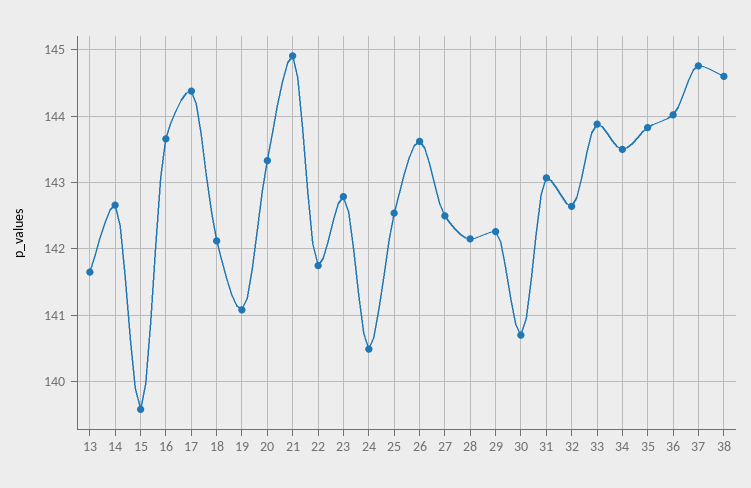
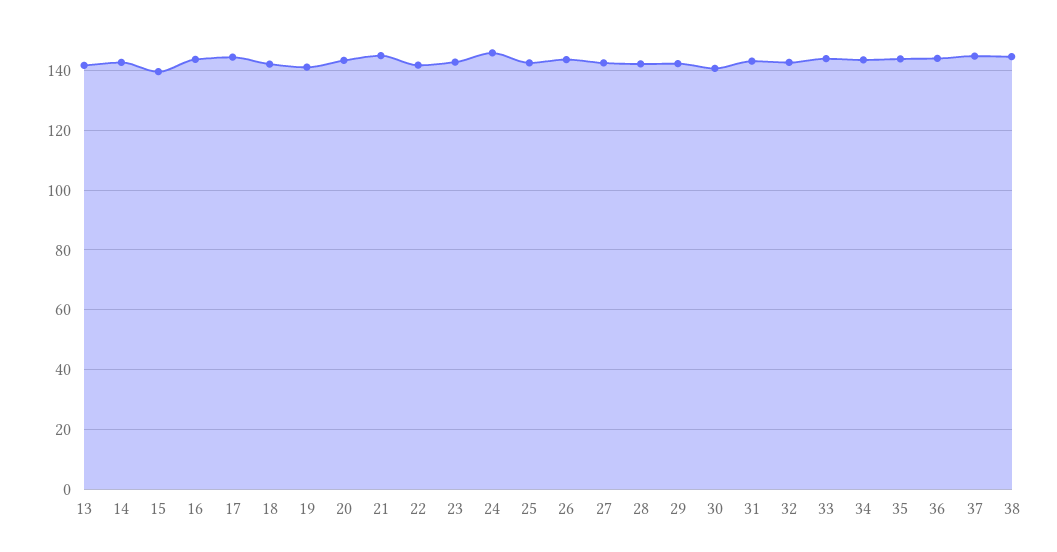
24: 140.5 -> 145

